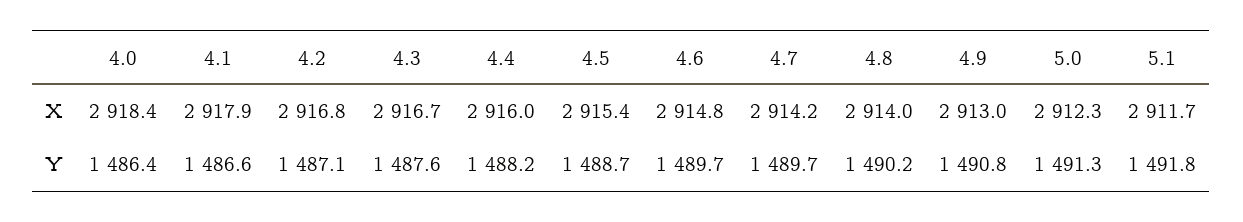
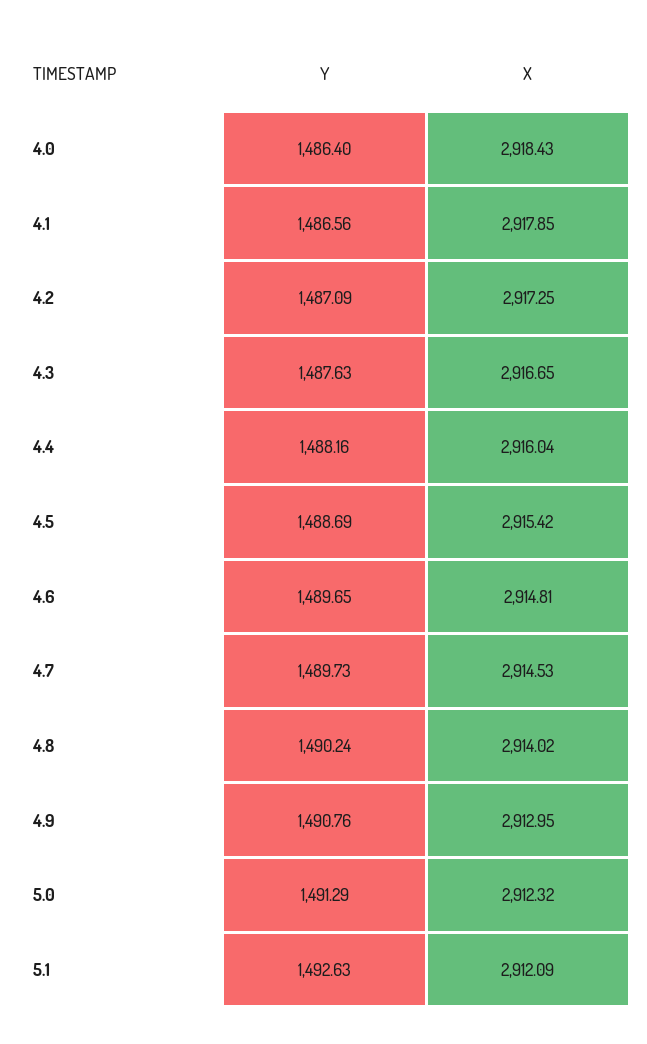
4.2, X: 2916.8 -> 2917.25
4.7, X: 2914.2 -> 2914.53
5.1, X: 2911.7 -> 2912.09
5.1, Y: 1491.8 -> 1492.63

